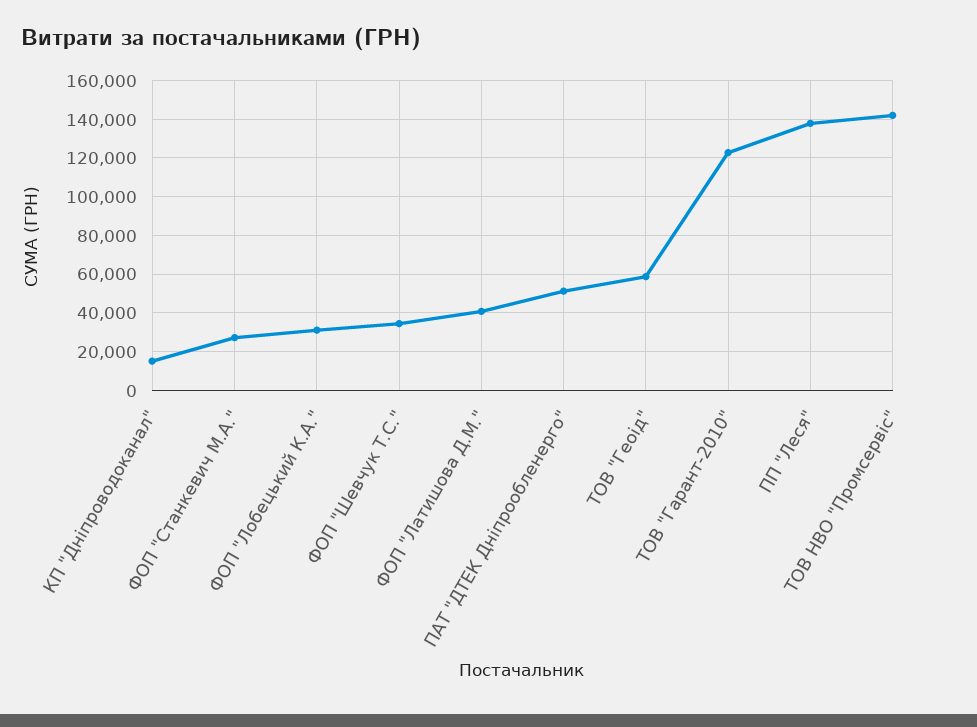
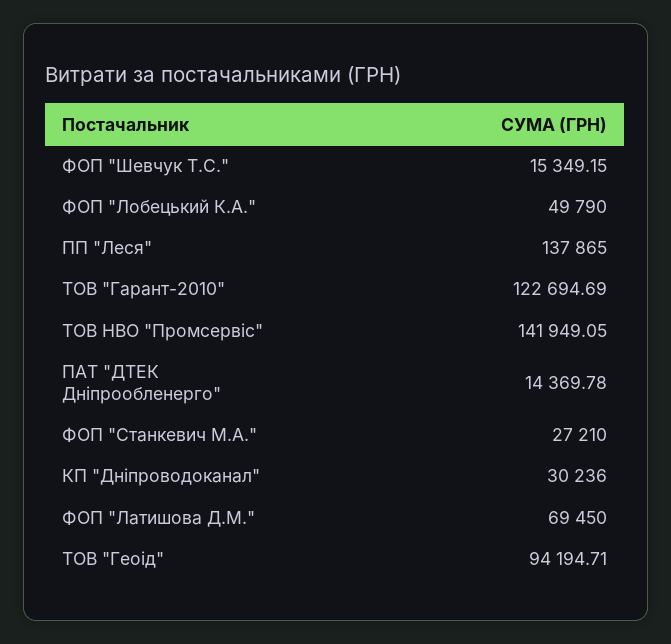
КП "Дніпроводоканал": 15000 -> 30236
ФОП "Лобецький К.А.": 30000 -> 49790
ФОП "Шевчук Т.С.": 35000 -> 15349.15
ФОП "Латишова Д.М.": 40000 -> 69450
ПАТ "ДТЕК Дніпрообленерго": 50000 -> 14369.78
ТОВ "Геоід": 60000 -> 94194.71

